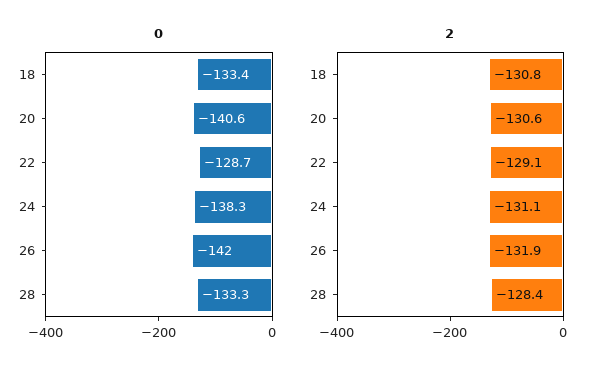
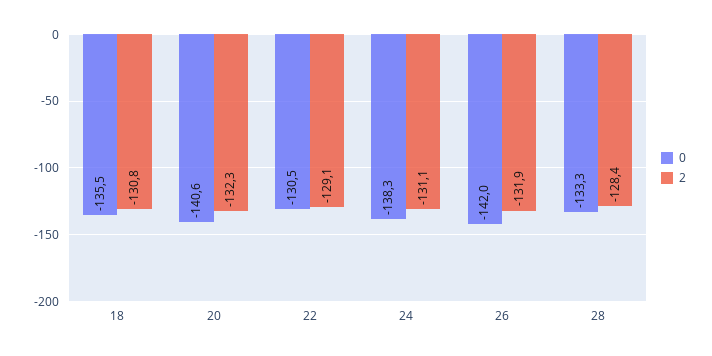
0, 18: -133.4 -> -135.5
0, 22: -128.7 -> -130.5
2, 20: -130.6 -> -132.3

